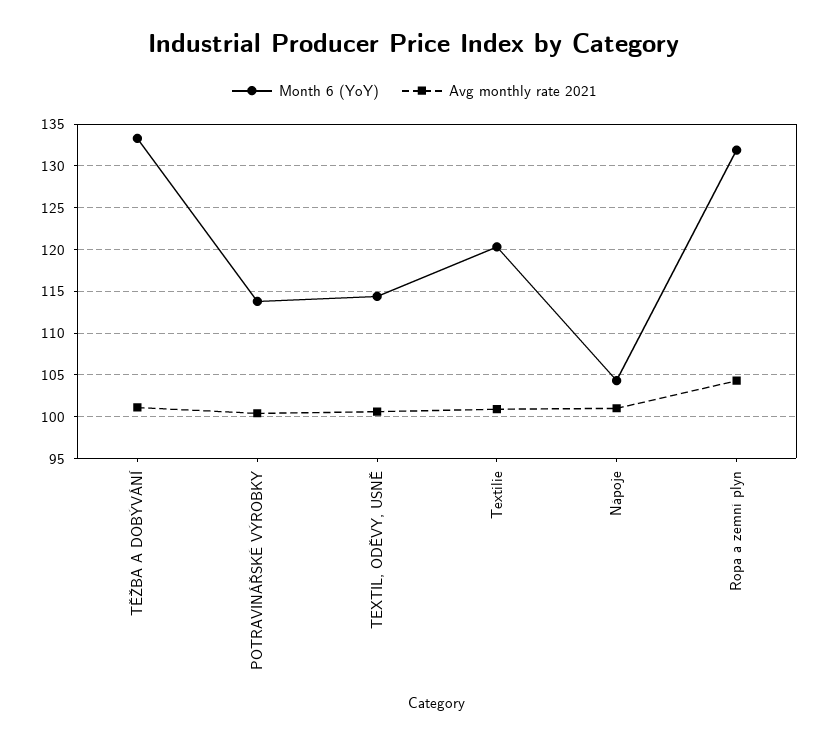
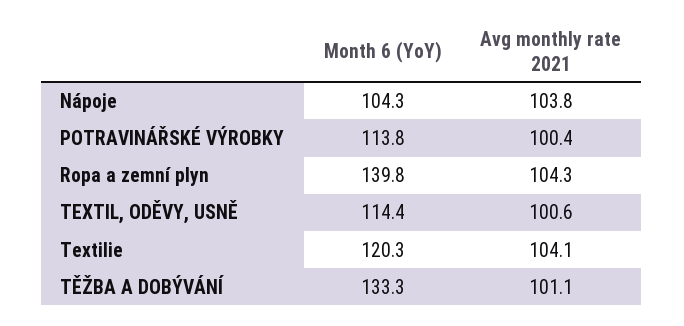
Avg monthly rate 2021, Textilie: 101 -> 104.1
Avg monthly rate 2021, Nápoje: 101 -> 103.8
Month 6 (YoY), Ropa a zemní plyn: 132 -> 139.8

